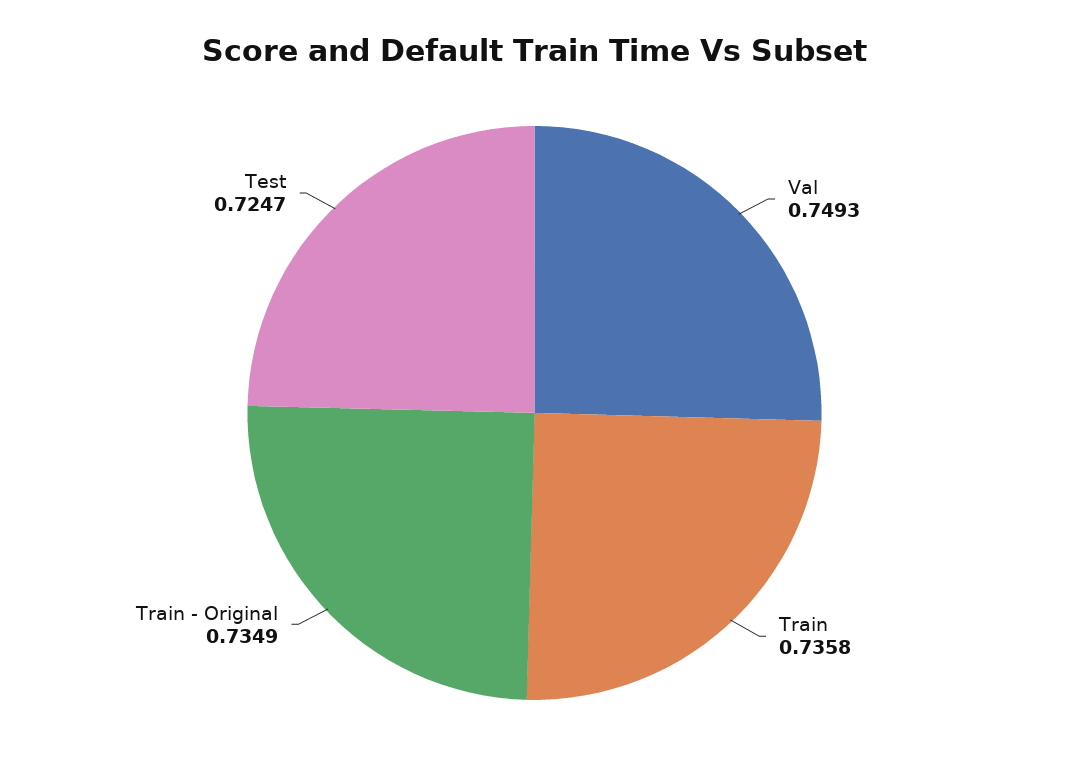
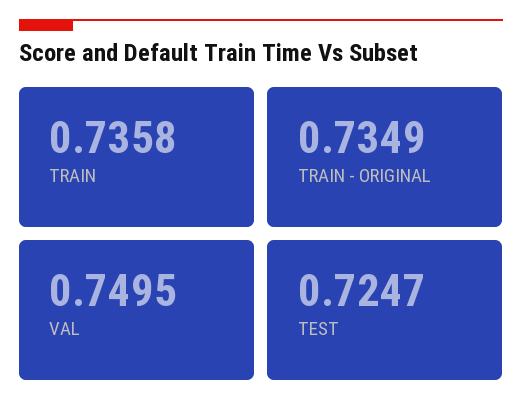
Val: 0.7493 -> 0.7495

